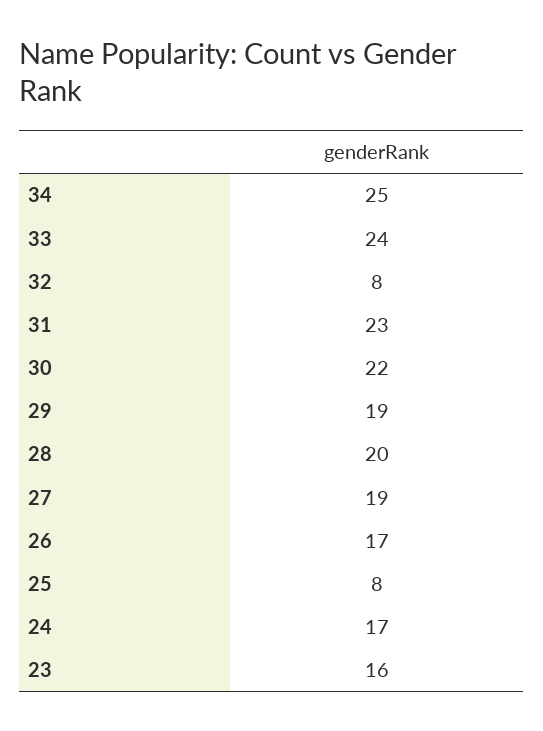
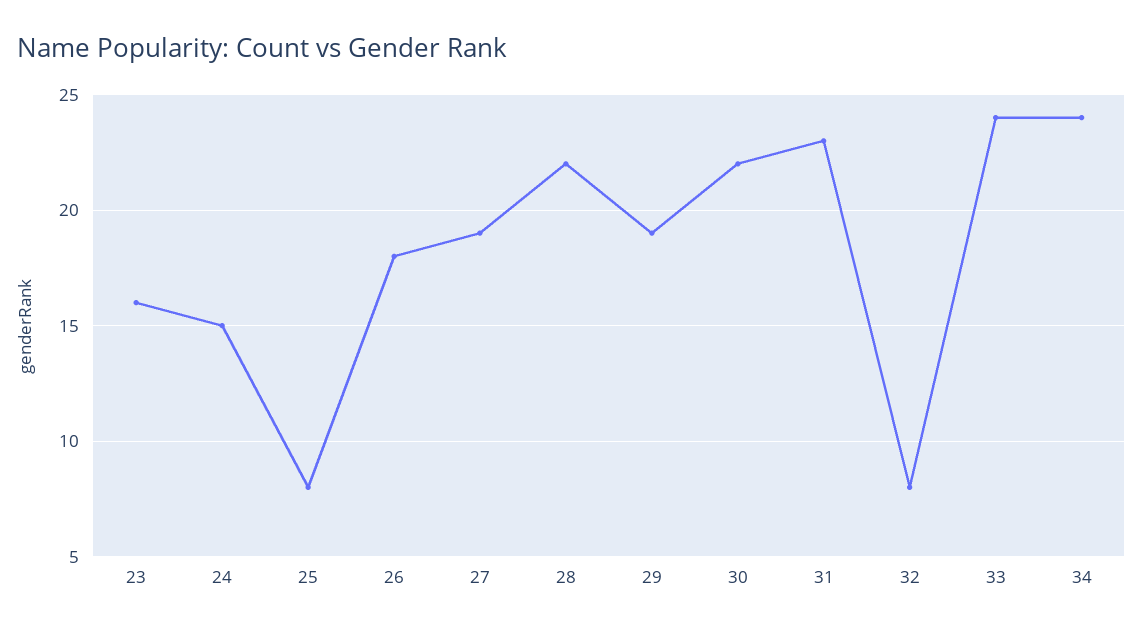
34: 25 -> 24
28: 20 -> 22
26: 17 -> 18
24: 17 -> 15

